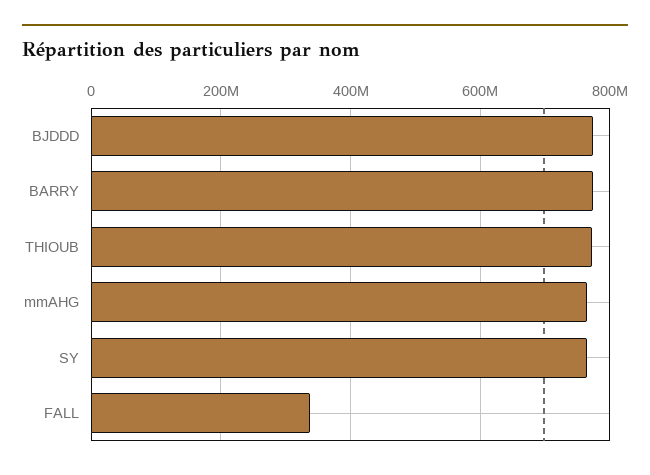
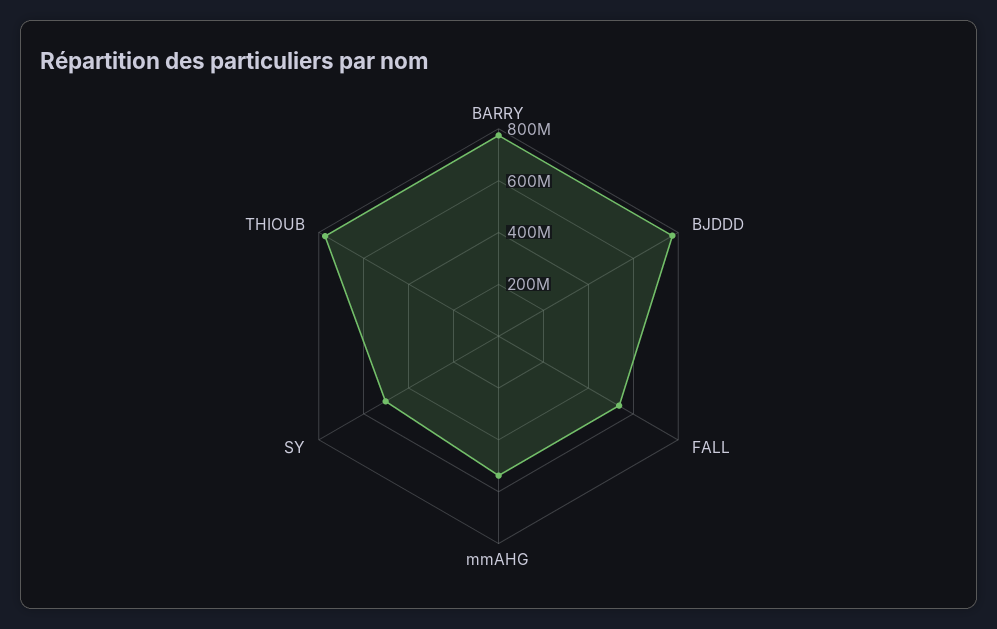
mmAHG: 760000000 -> 550000000
SY: 760000000 -> 500000000
FALL: 340000000 -> 550000000

